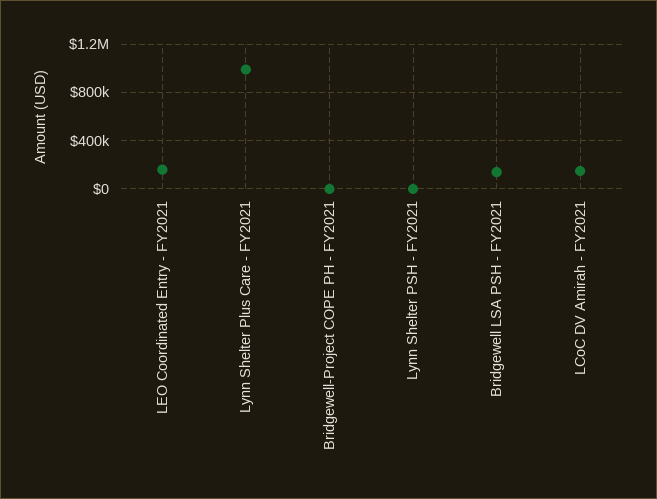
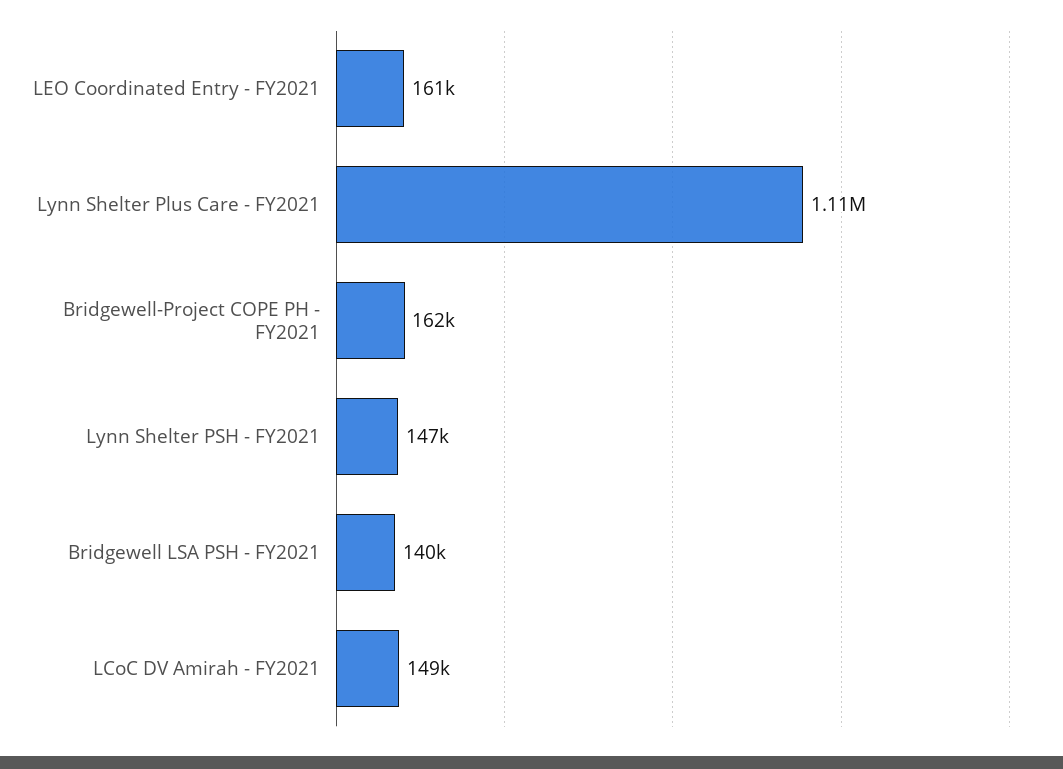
Lynn Shelter Plus Care - FY2021: 1000000 -> 1110000
Bridgewell-Project COPE PH - FY2021: 0 -> 162000
Lynn Shelter PSH - FY2021: 0 -> 147000

